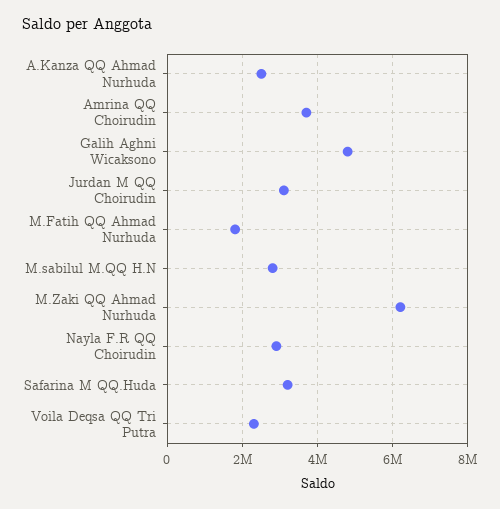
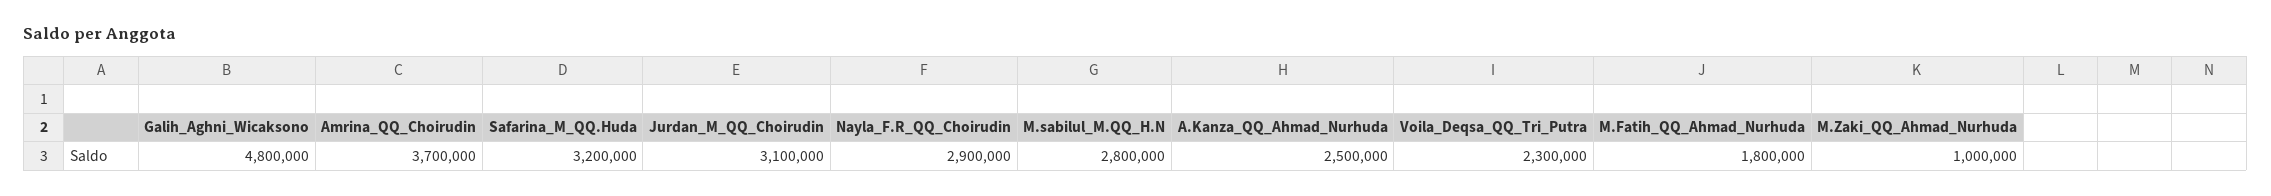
M.Zaki QQ Ahmad Nurhuda: 6200000 -> 1000000

